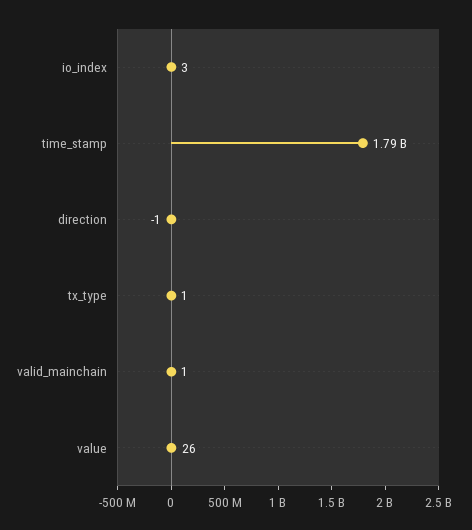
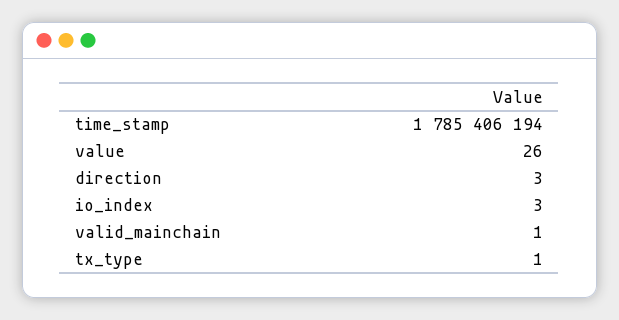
direction: -1 -> 3

